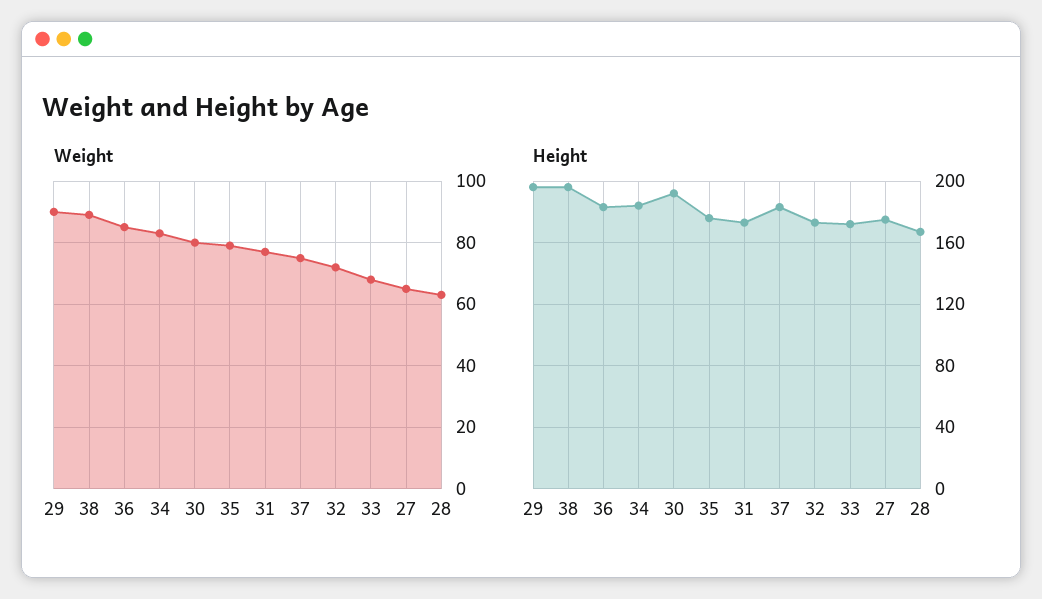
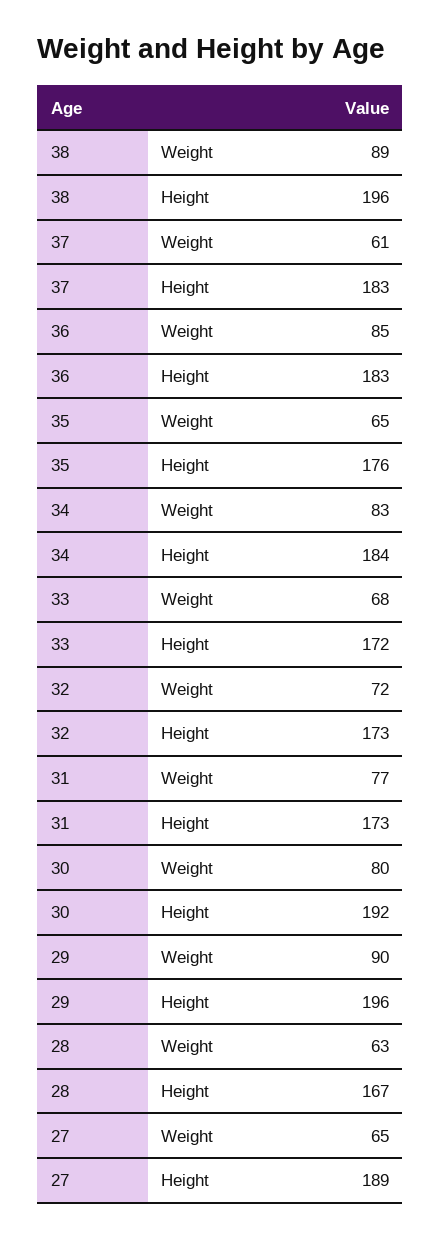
Weight, 35: 80 -> 65
Weight, 37: 75 -> 61
Height, 27: 175 -> 189

